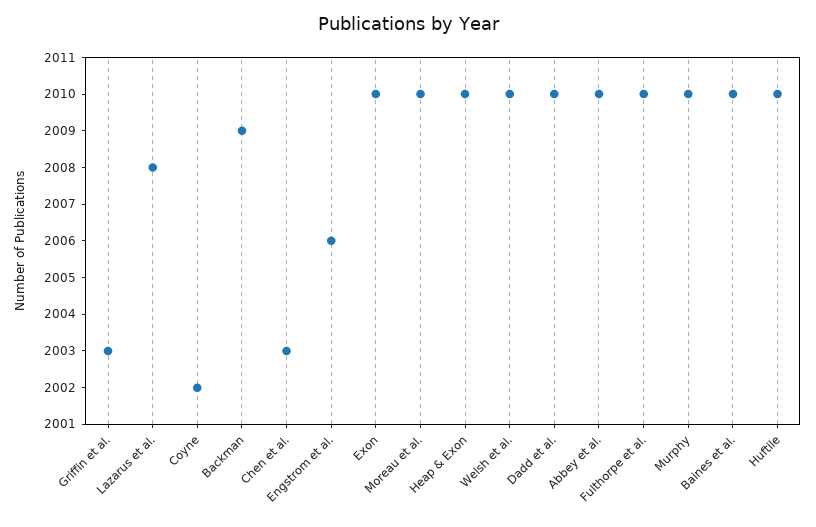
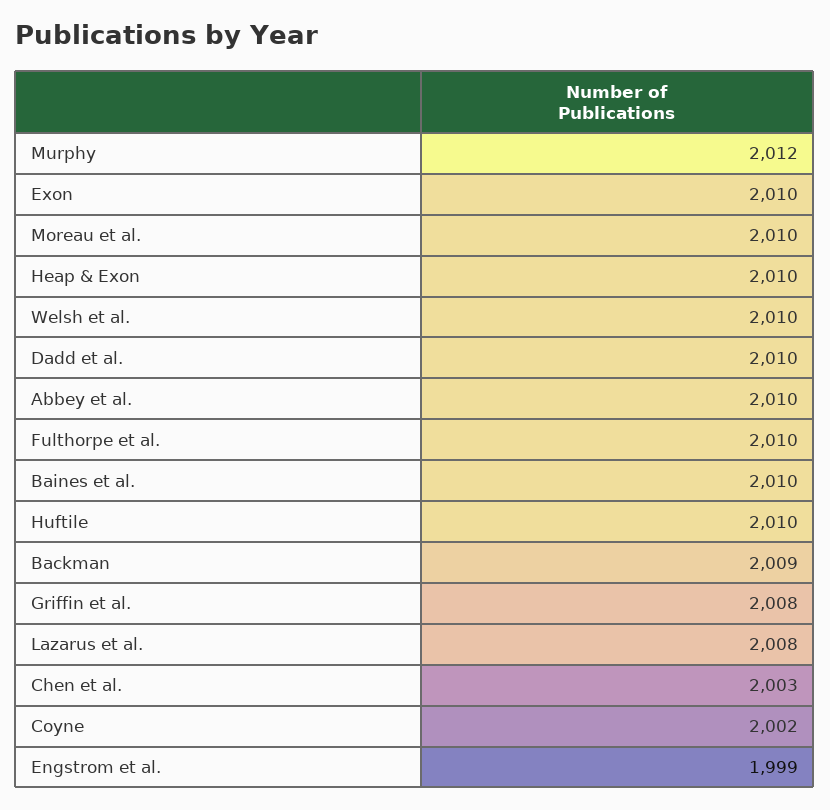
Griffin et al.: 2003 -> 2008
Engstrom et al.: 2006 -> 1999
Murphy: 2010 -> 2012

